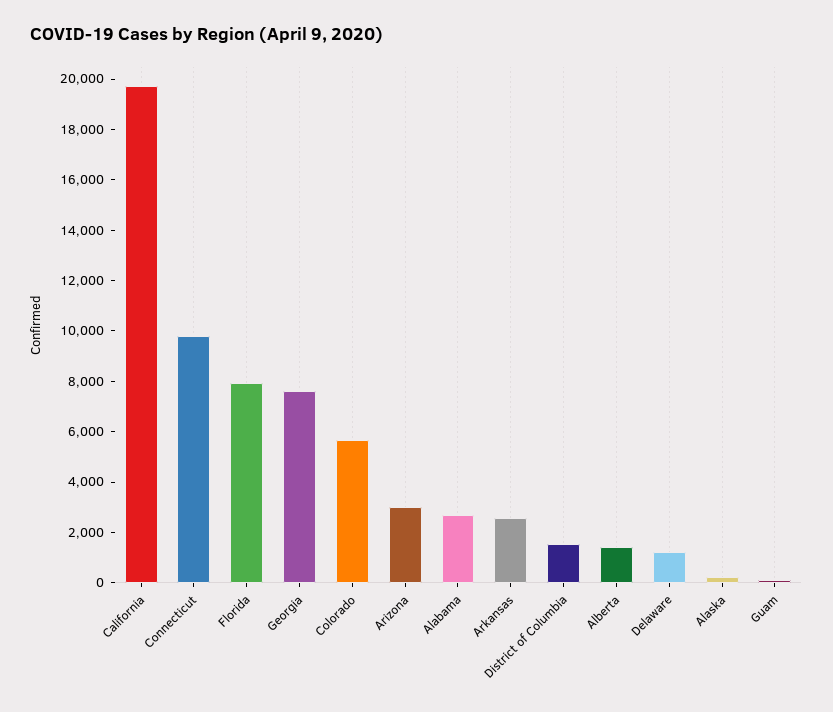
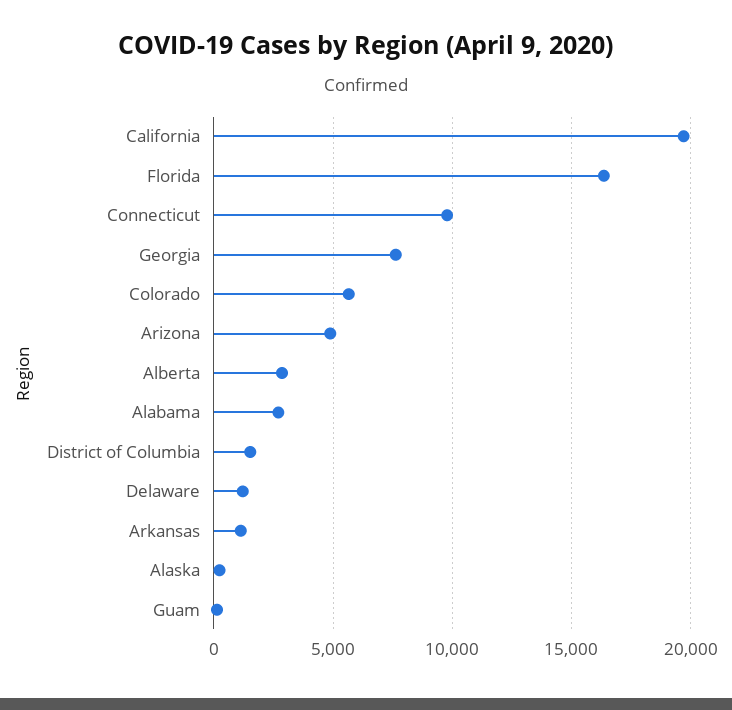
Florida: 8000 -> 16500
Arizona: 3000 -> 5000
Arkansas: 2500 -> 1000
Alberta: 1500 -> 3000

